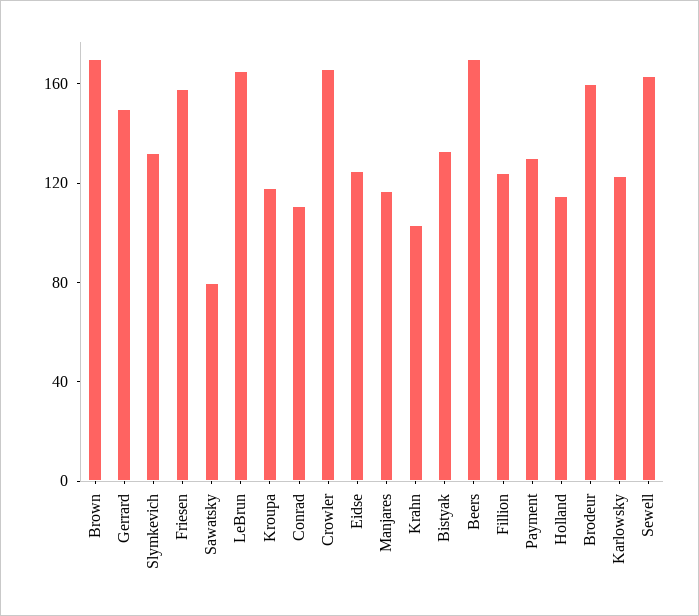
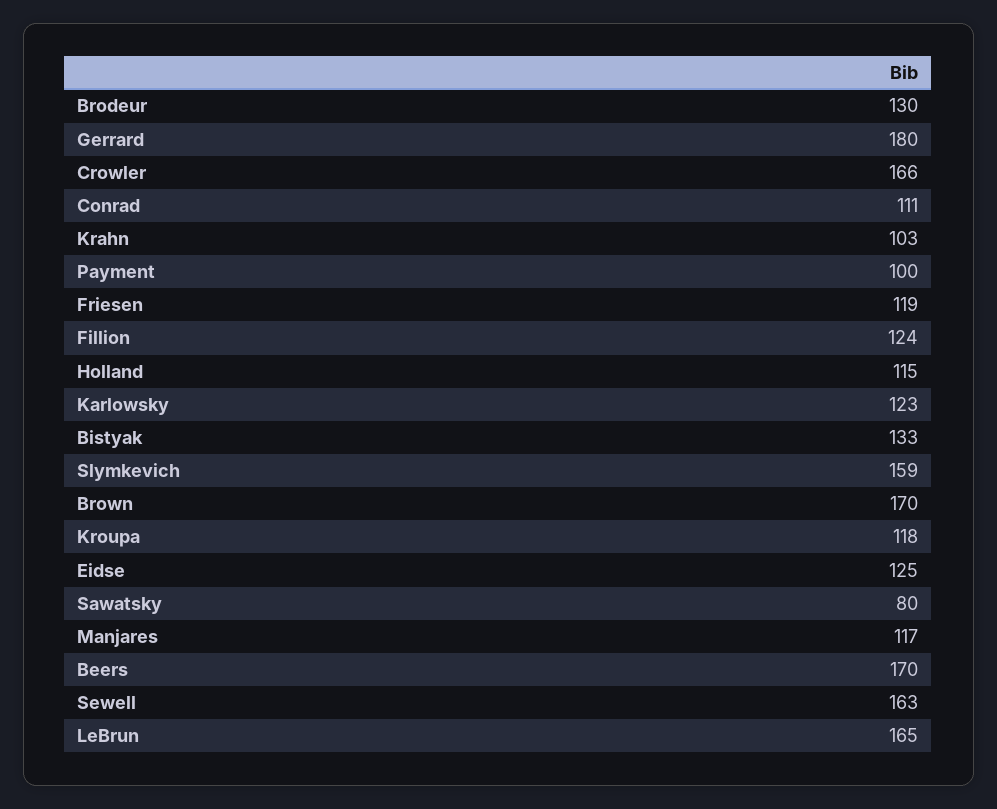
Gerrard: 150 -> 180
Slymkevich: 130 -> 159
Friesen: 160 -> 119
Payment: 130 -> 100
Brodeur: 160 -> 130

